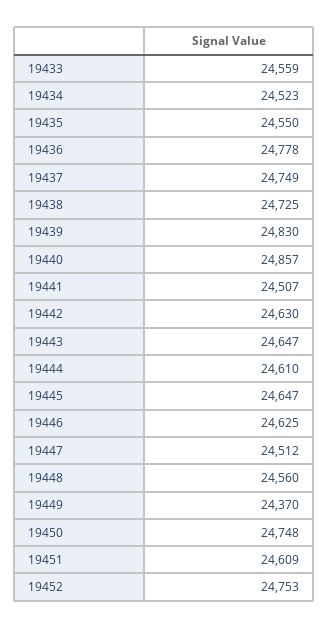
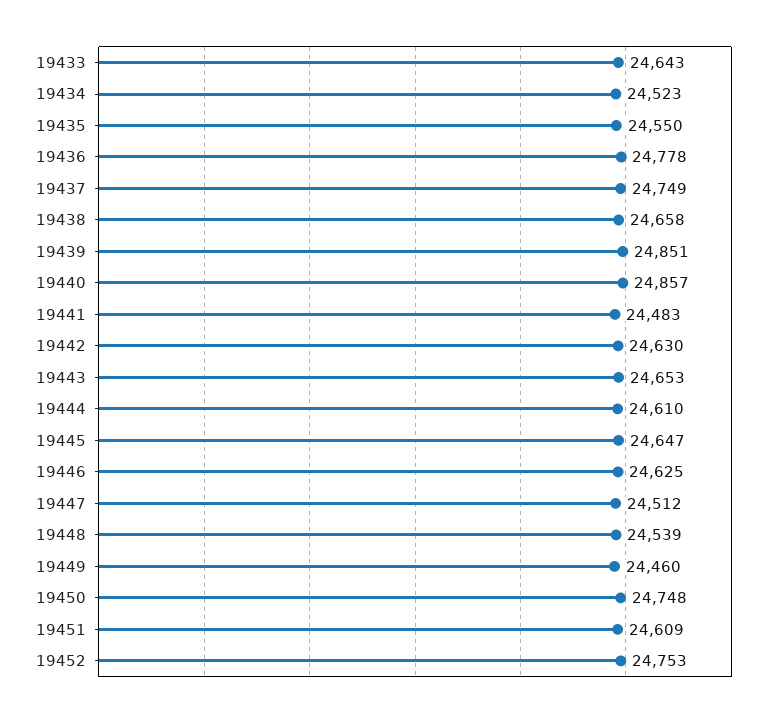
19433: 24559 -> 24643
19438: 24725 -> 24658
19439: 24830 -> 24851
19441: 24507 -> 24483
19443: 24647 -> 24653
19448: 24560 -> 24539
19449: 24370 -> 24460

